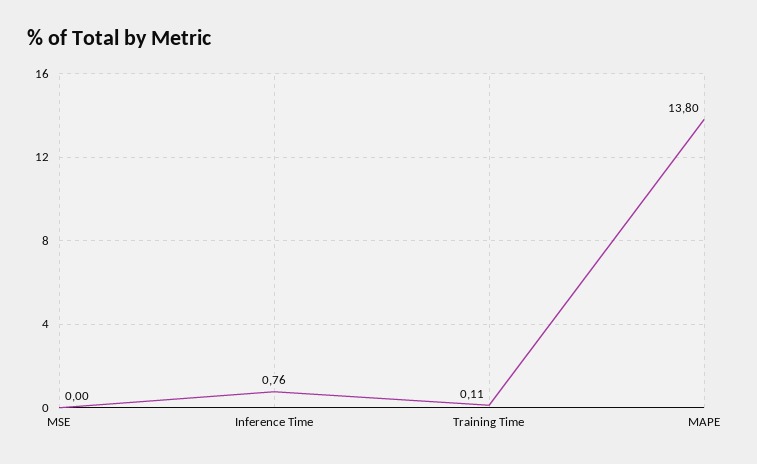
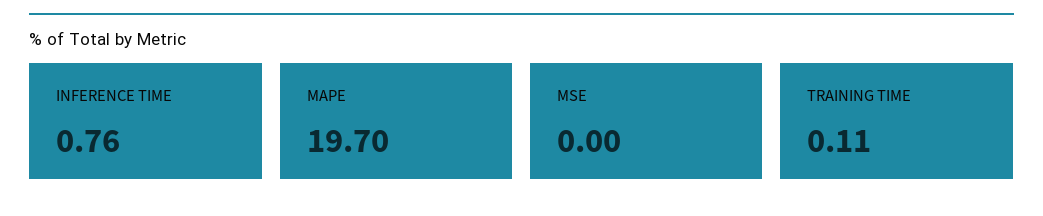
MAPE: 13.8 -> 19.7

